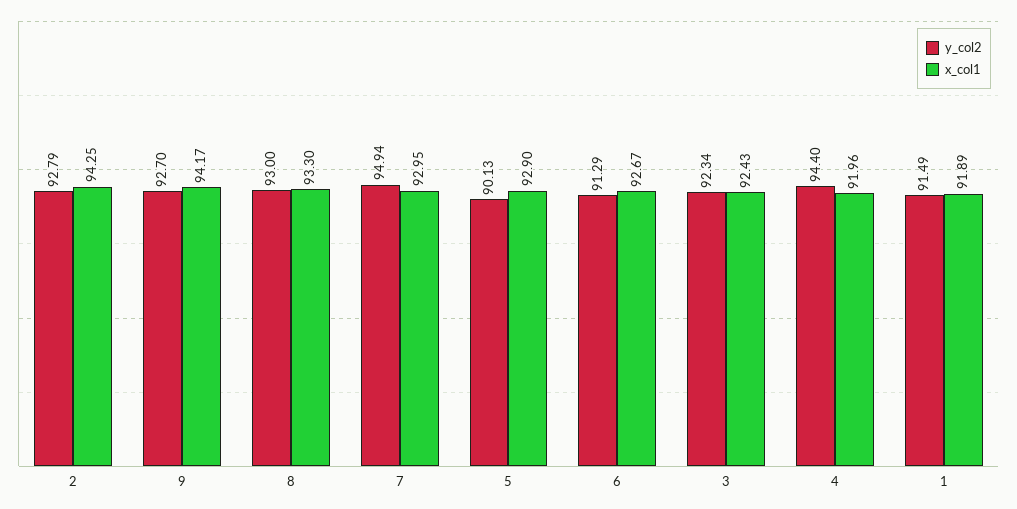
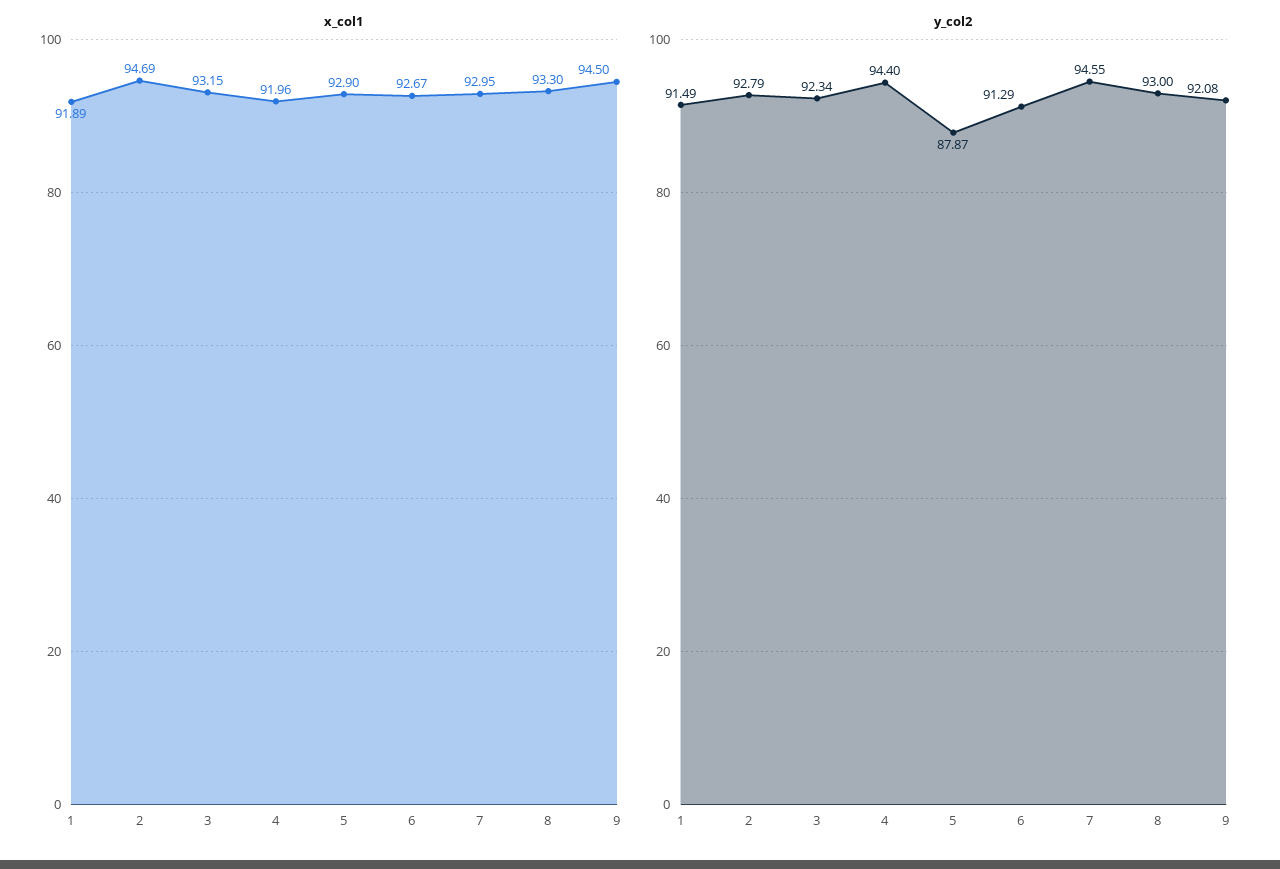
x_col1, 2: 94.25 -> 94.69
y_col2, 9: 92.7 -> 92.08
x_col1, 9: 94.17 -> 94.5
y_col2, 7: 94.94 -> 94.55
y_col2, 5: 90.13 -> 87.87
x_col1, 3: 92.43 -> 93.15

